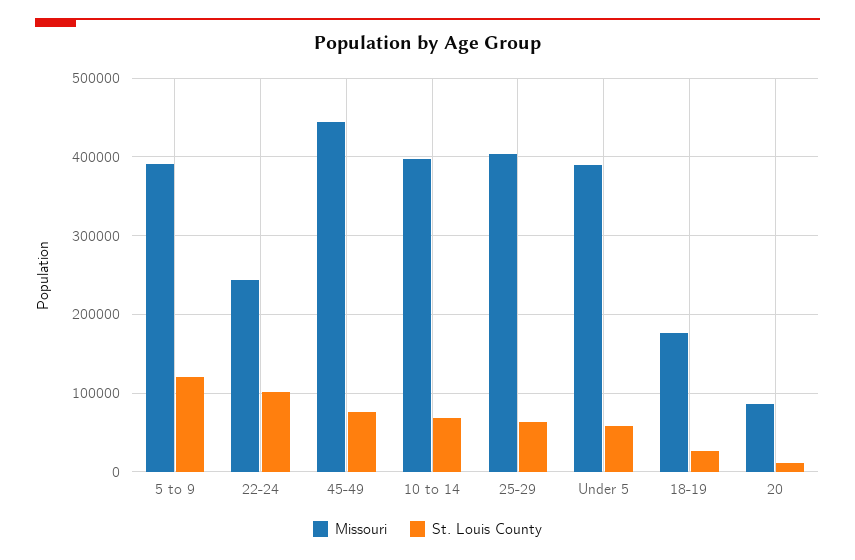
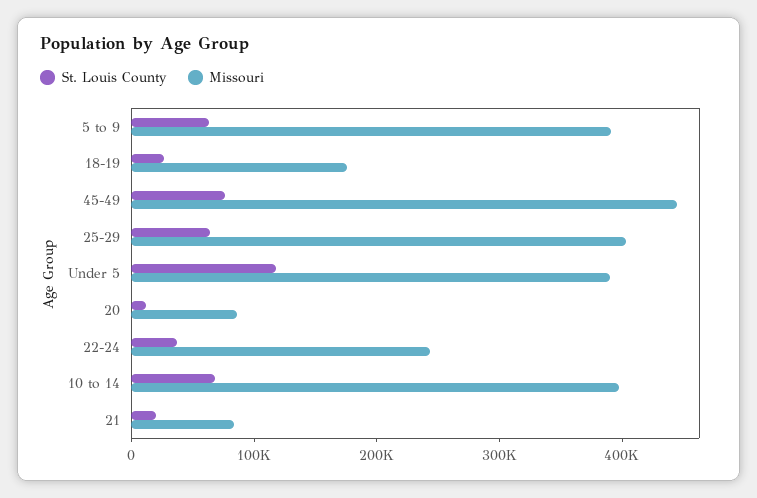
St. Louis County, 5 to 9: 120000 -> 60000
St. Louis County, 22-24: 100000 -> 40000
St. Louis County, Under 5: 60000 -> 120000
St. Louis County, 21: none -> 20000
Missouri, 21: none -> 80000

